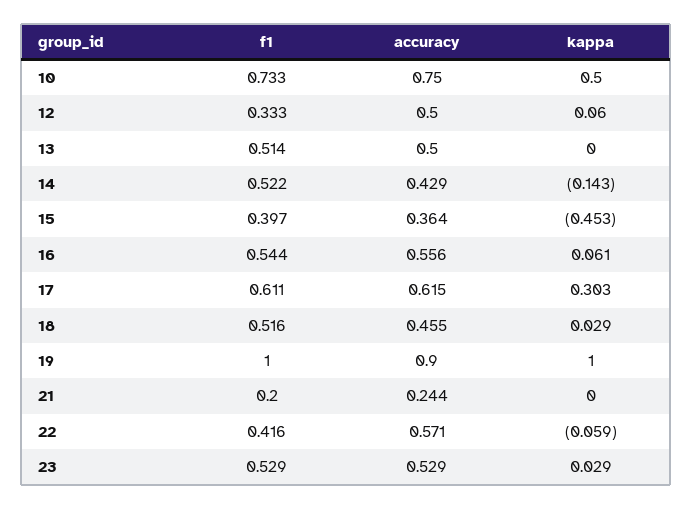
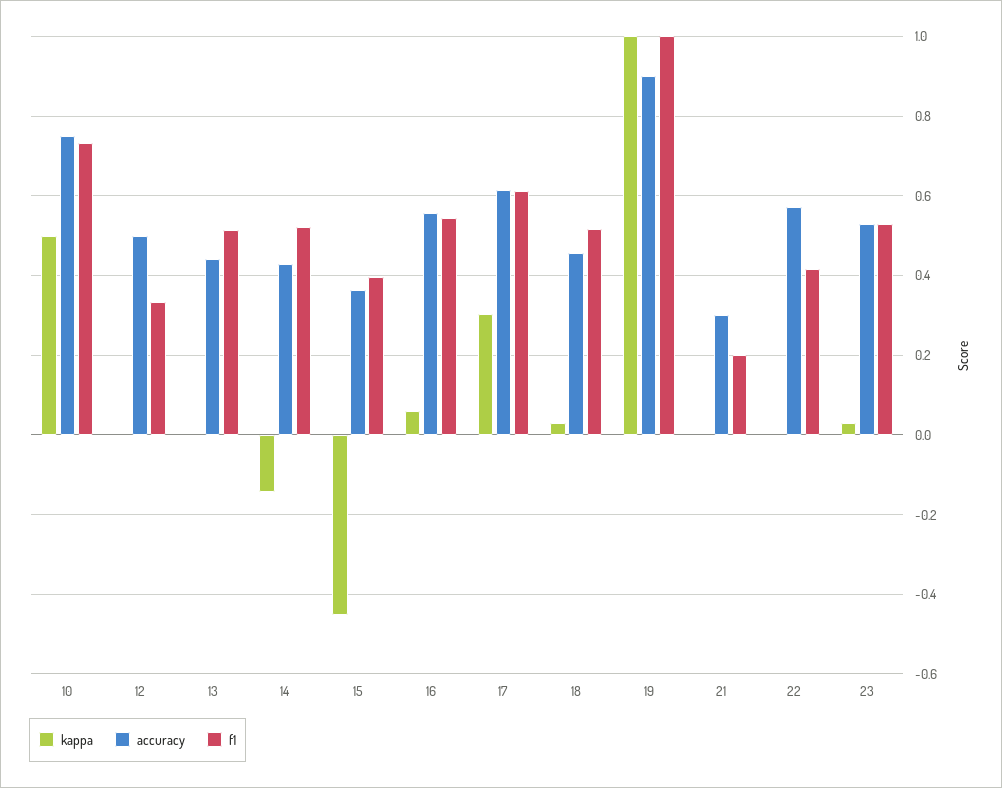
kappa, 12: 0.06 -> 0
accuracy, 13: 0.5 -> 0.44
accuracy, 21: 0.244 -> 0.3
kappa, 22: -0.059 -> 0

